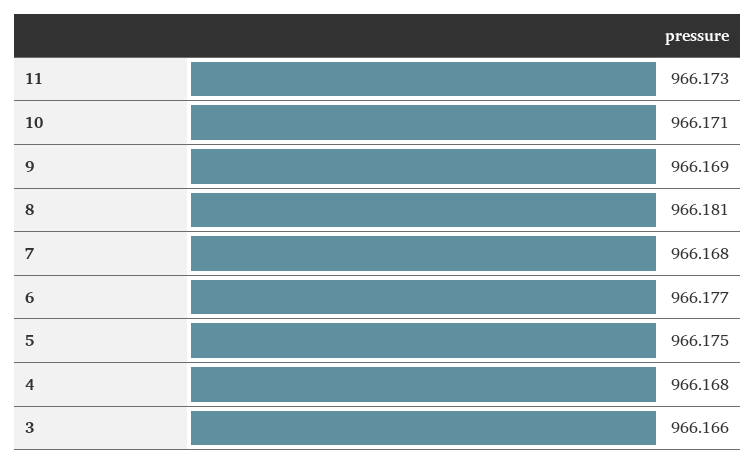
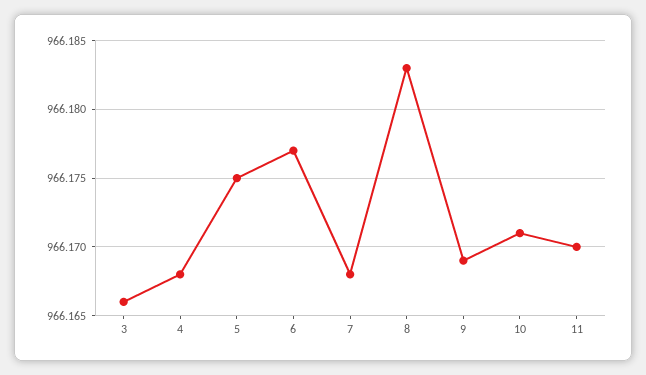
11: 966.173 -> 966.17
8: 966.181 -> 966.183

